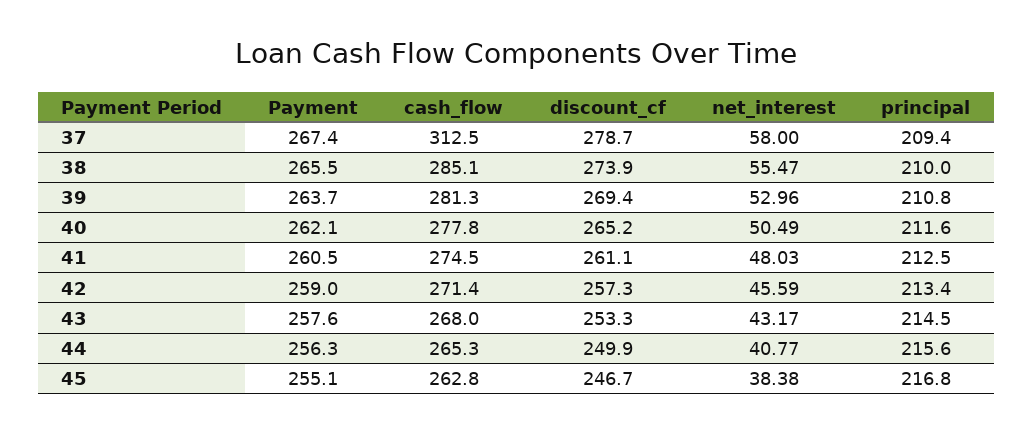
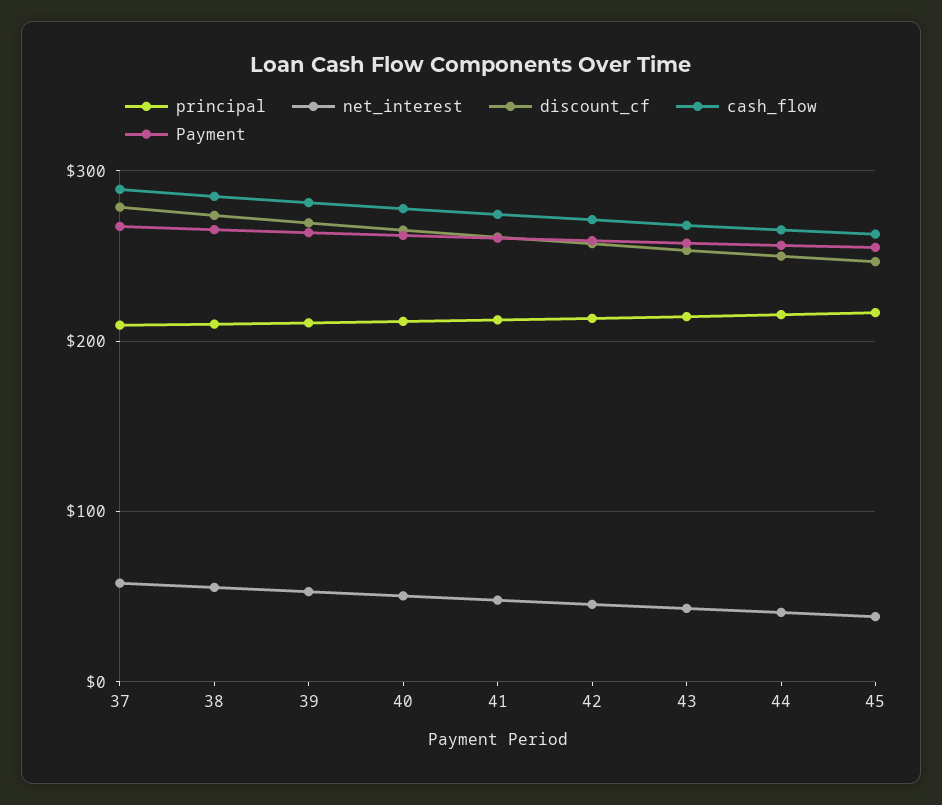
cash_flow, 37: 312.5 -> 290

